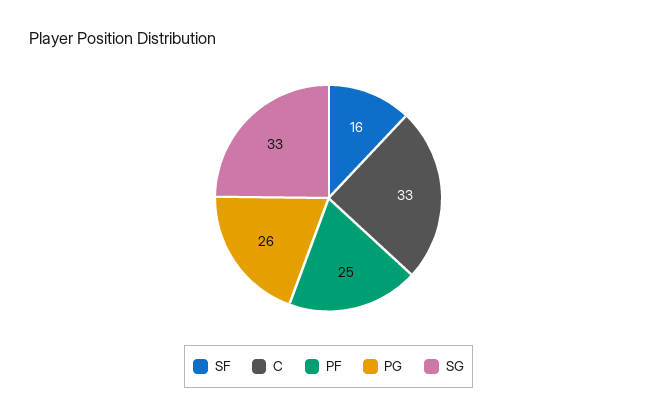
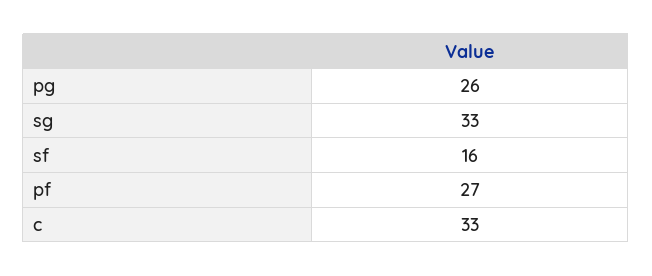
PF: 25 -> 27

